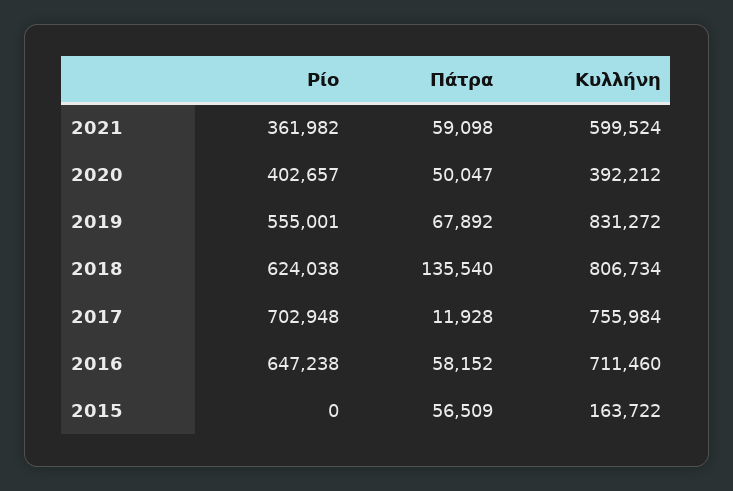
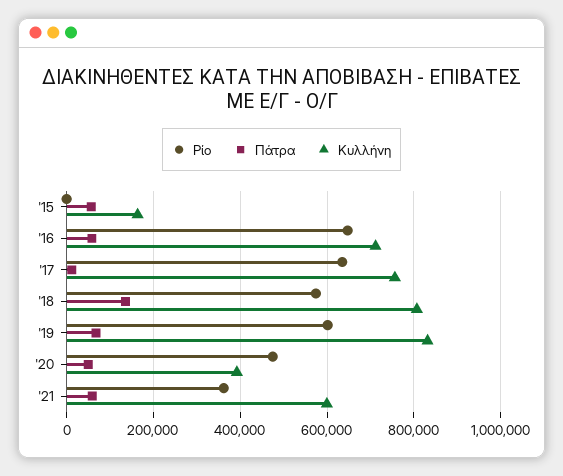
Ρίο, 2020: 402657 -> 480000
Ρίο, 2019: 555001 -> 600000
Ρίο, 2018: 624038 -> 580000
Ρίο, 2017: 702948 -> 640000

